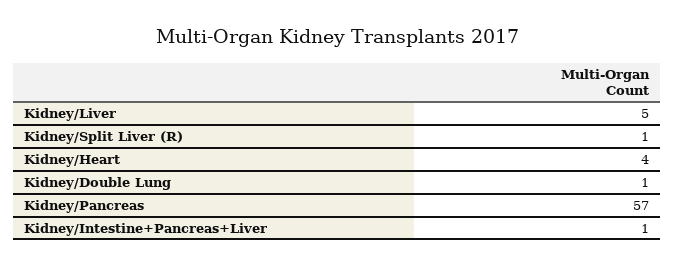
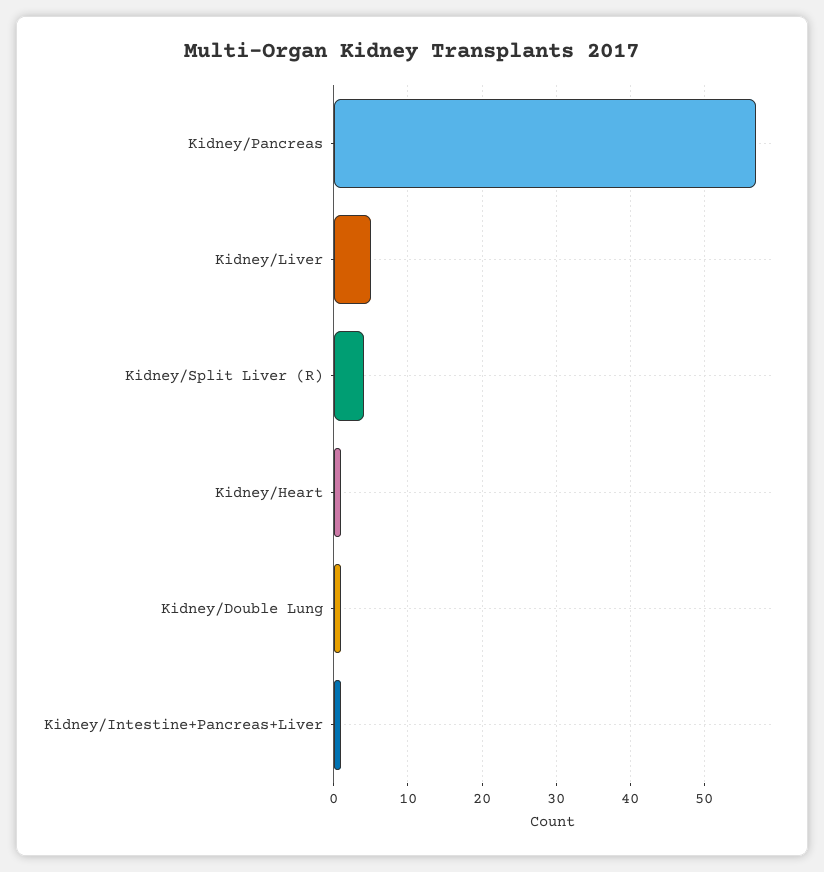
Kidney/Split Liver (R): 1 -> 4
Kidney/Heart: 4 -> 1

